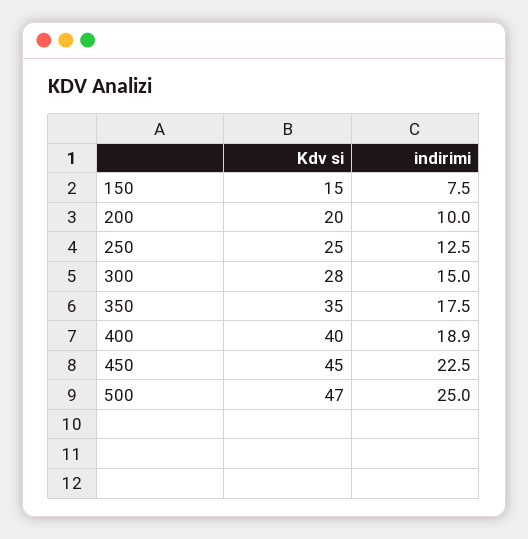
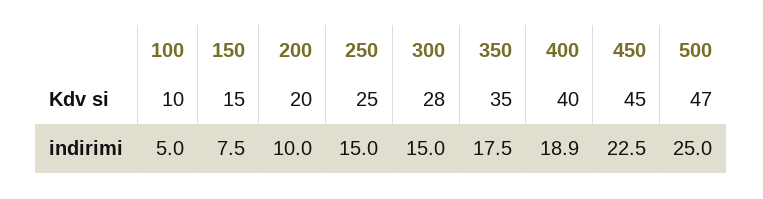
indirimi, 250: 12.5 -> 15
Kdv si, 100: none -> 10
indirimi, 100: none -> 5

